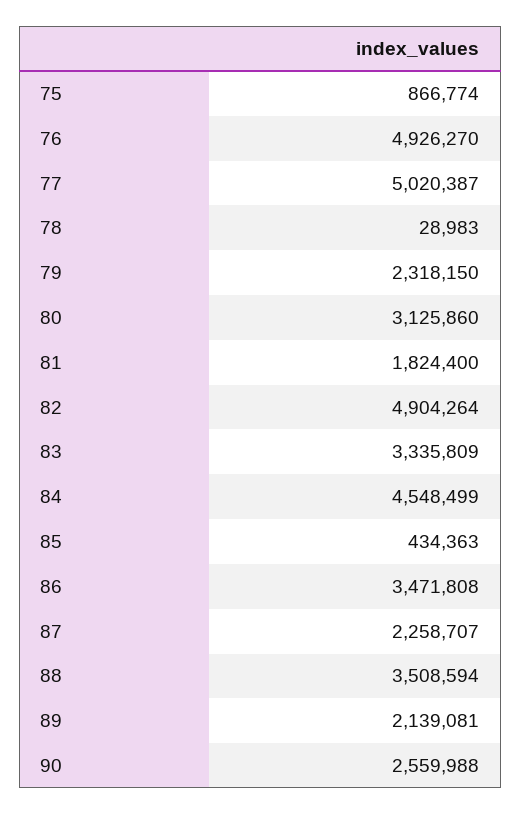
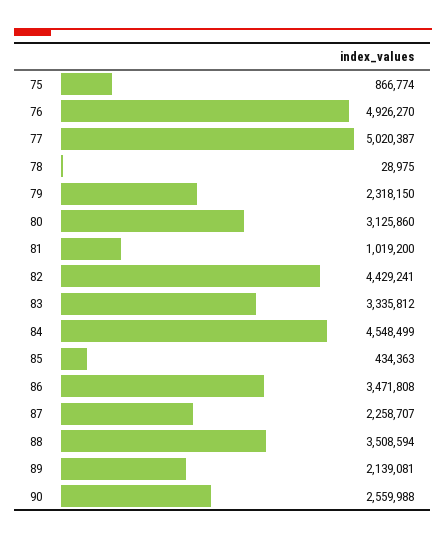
78: 28983 -> 28975
81: 1824400 -> 1019200
82: 4904264 -> 4429241
83: 3335809 -> 3335812

